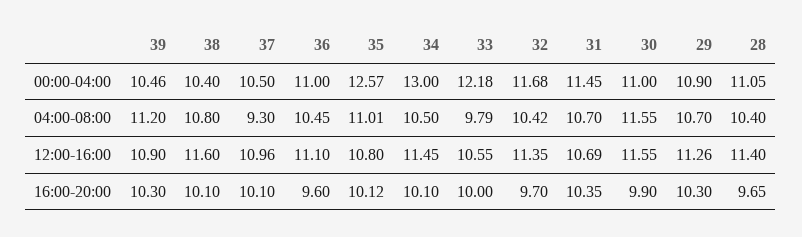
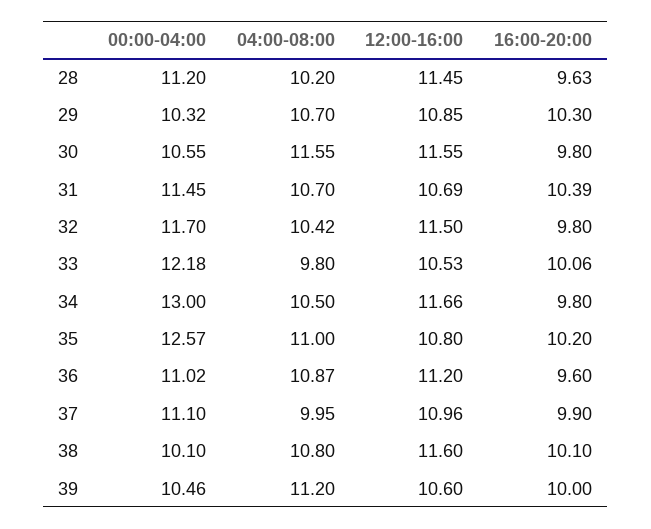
38, 00:00-04:00: 10.4 -> 10.1
37, 00:00-04:00: 10.5 -> 11.1
36, 00:00-04:00: 11 -> 11.02
32, 00:00-04:00: 11.68 -> 11.7
30, 00:00-04:00: 11 -> 10.55
29, 00:00-04:00: 10.9 -> 10.32
28, 00:00-04:00: 11.05 -> 11.2
37, 04:00-08:00: 9.3 -> 9.95
36, 04:00-08:00: 10.45 -> 10.87
35, 04:00-08:00: 11.01 -> 11
33, 04:00-08:00: 9.79 -> 9.8
28, 04:00-08:00: 10.4 -> 10.2
39, 12:00-16:00: 10.9 -> 10.6
36, 12:00-16:00: 11.1 -> 11.2
34, 12:00-16:00: 11.45 -> 11.66
33, 12:00-16:00: 10.55 -> 10.53
32, 12:00-16:00: 11.35 -> 11.5
29, 12:00-16:00: 11.26 -> 10.85
28, 12:00-16:00: 11.4 -> 11.45
39, 16:00-20:00: 10.3 -> 10
37, 16:00-20:00: 10.1 -> 9.9
35, 16:00-20:00: 10.12 -> 10.2
34, 16:00-20:00: 10.1 -> 9.8
33, 16:00-20:00: 10 -> 10.06
32, 16:00-20:00: 9.7 -> 9.8
31, 16:00-20:00: 10.35 -> 10.39
30, 16:00-20:00: 9.9 -> 9.8
28, 16:00-20:00: 9.65 -> 9.63

